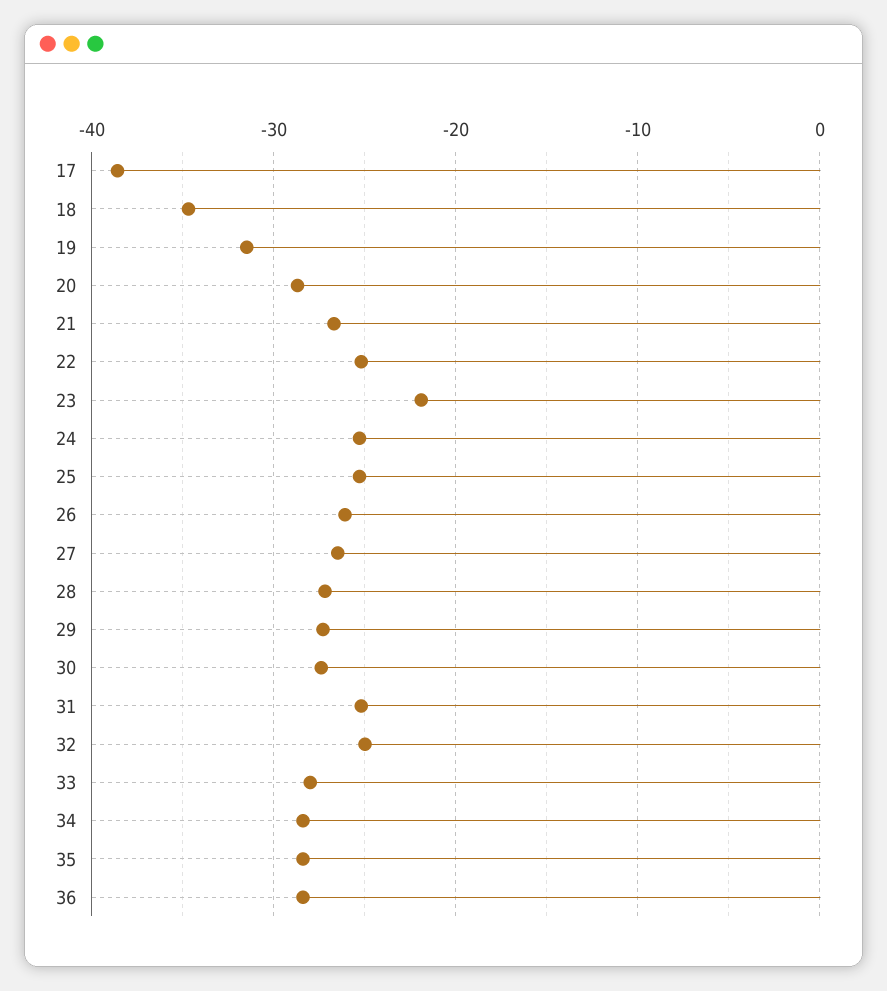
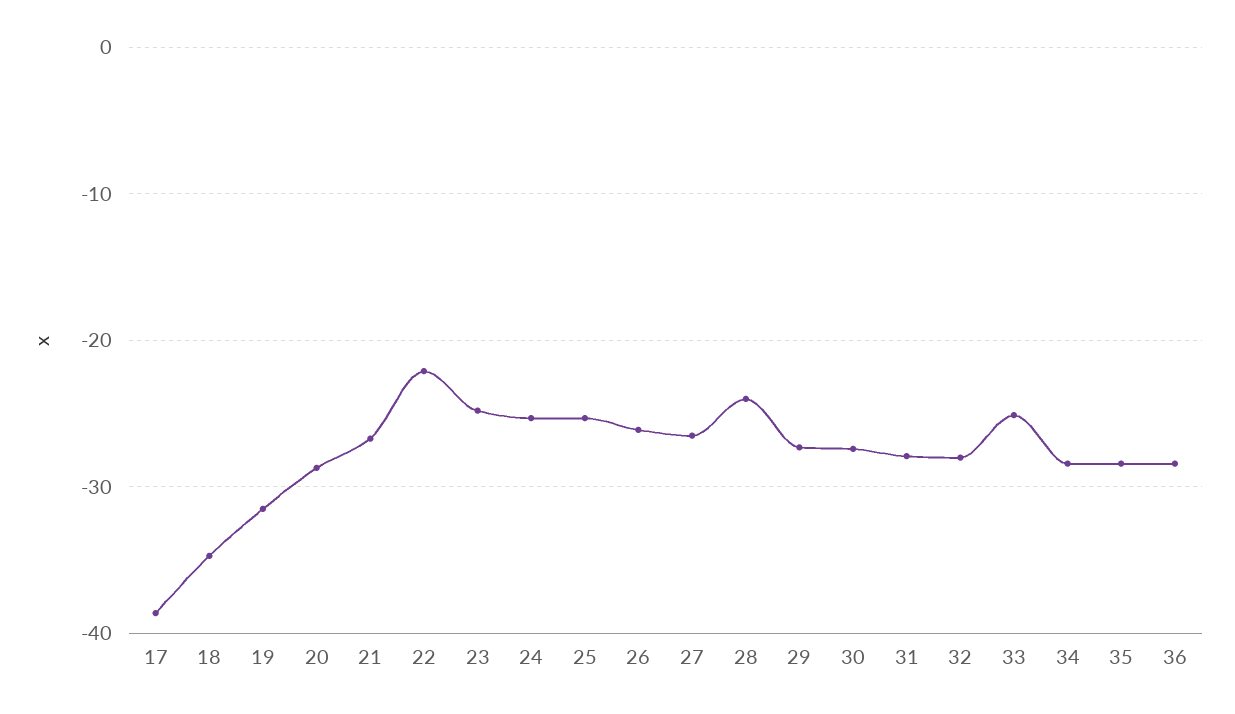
22: -25 -> -22
23: -22 -> -25
28: -27 -> -24
31: -25 -> -28
32: -25 -> -28
33: -28 -> -25

